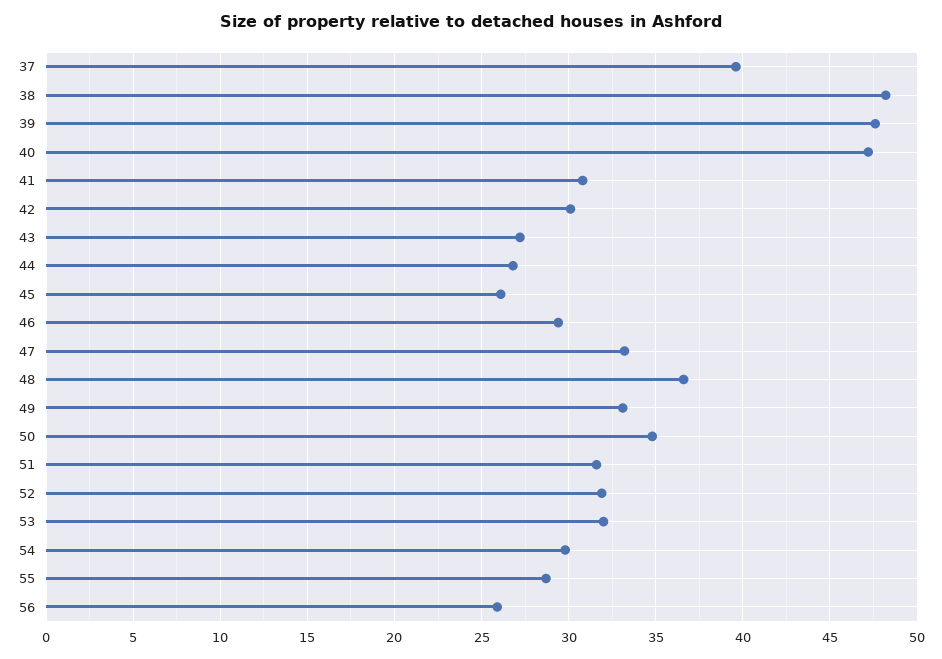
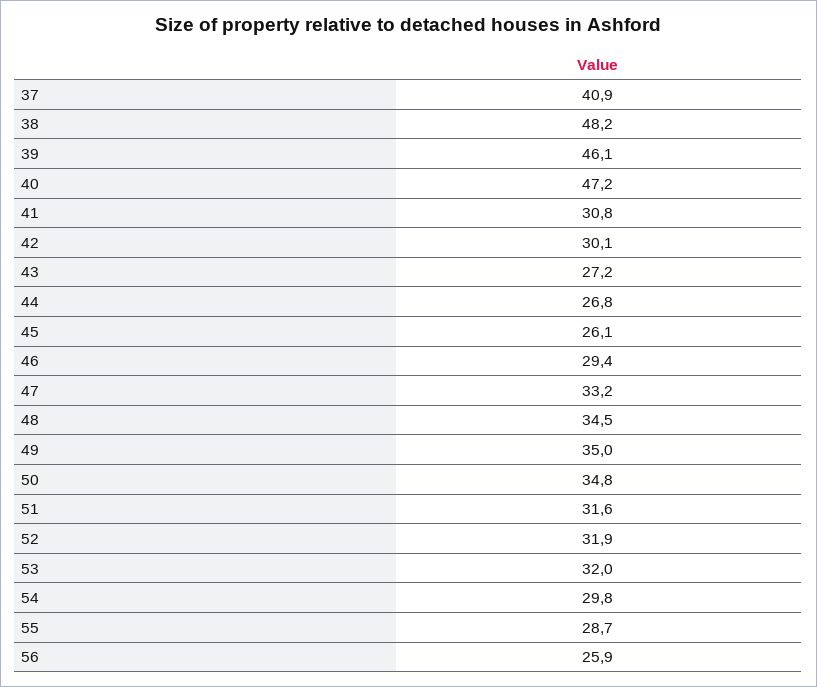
37: 39.5 -> 40.9
39: 47.5 -> 46.1
48: 36.5 -> 34.5
49: 33 -> 35

